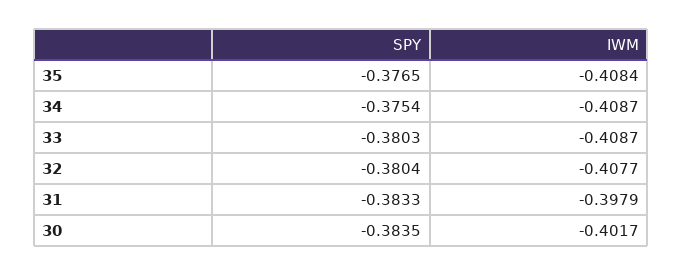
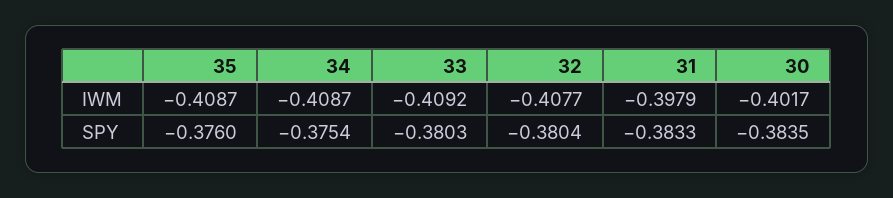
SPY, 35: -0.3765 -> -0.376
IWM, 35: -0.4084 -> -0.4087
IWM, 33: -0.4087 -> -0.4092

